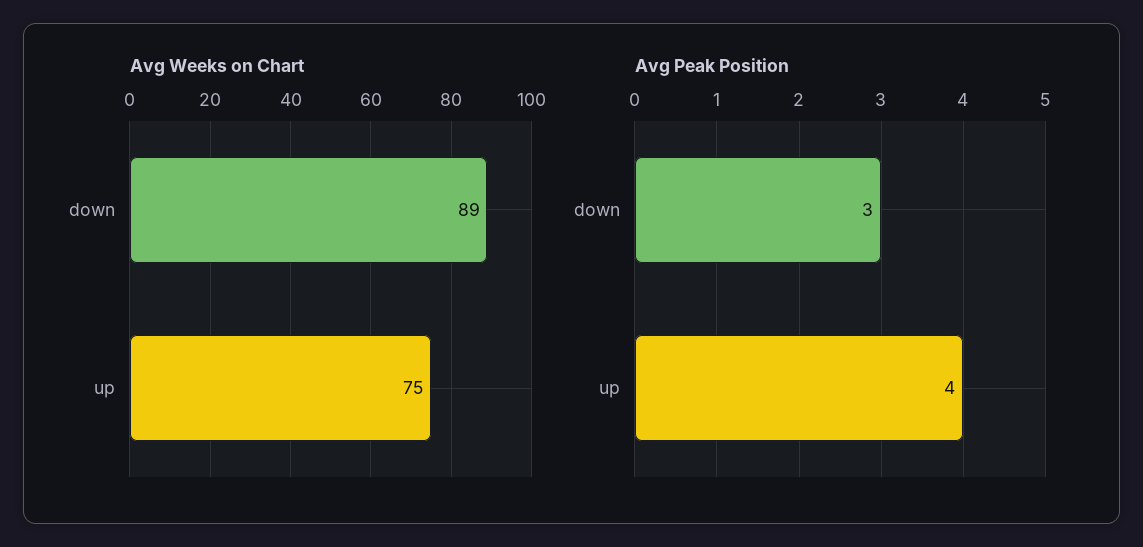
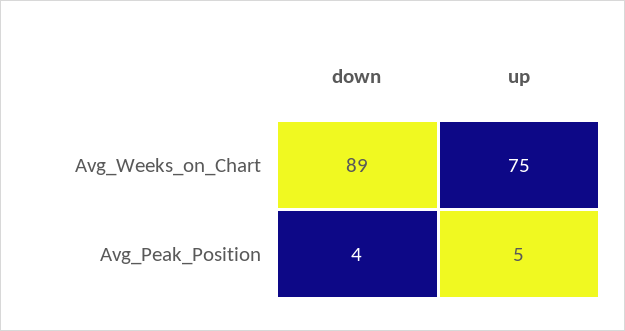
Avg Peak Position, down: 3 -> 4
Avg Peak Position, up: 4 -> 5

